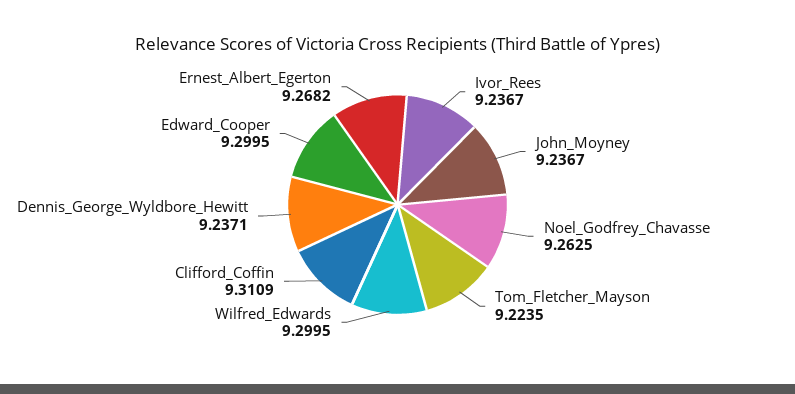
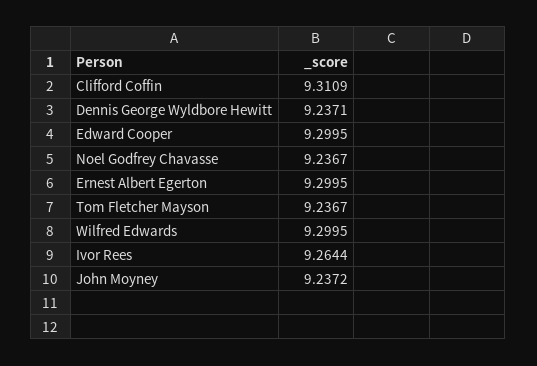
Ivor_Rees: 9.2367 -> 9.2644
John_Moyney: 9.2367 -> 9.2372
Noel_Godfrey_Chavasse: 9.2625 -> 9.2367
Tom_Fletcher_Mayson: 9.2235 -> 9.2367
Ernest_Albert_Egerton: 9.2682 -> 9.2995

